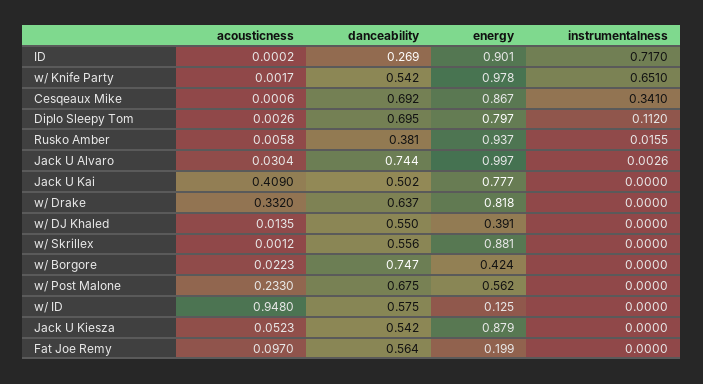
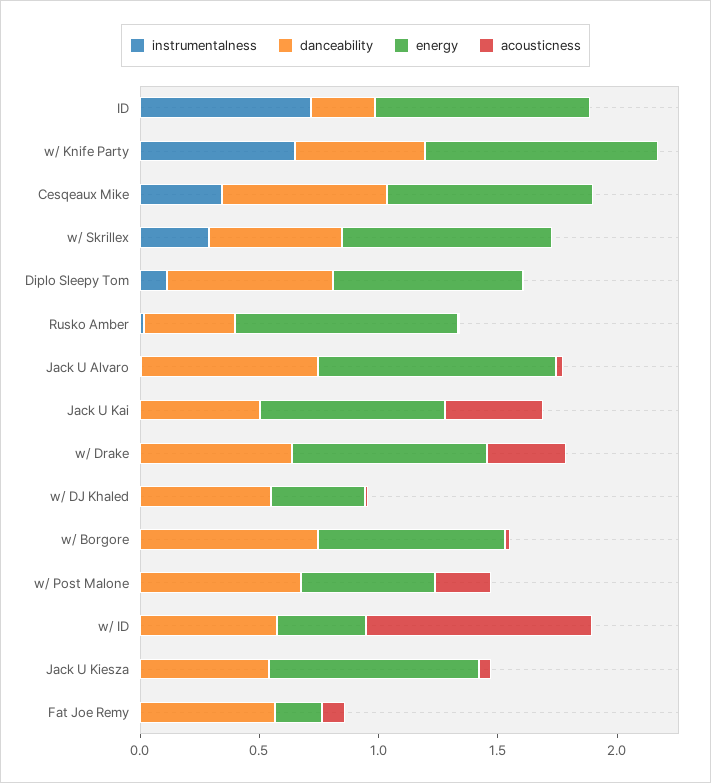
instrumentalness, w/ Skrillex: 0 -> 0.3
energy, w/ Borgore: 0.424 -> 0.8
energy, w/ ID: 0.125 -> 0.4

